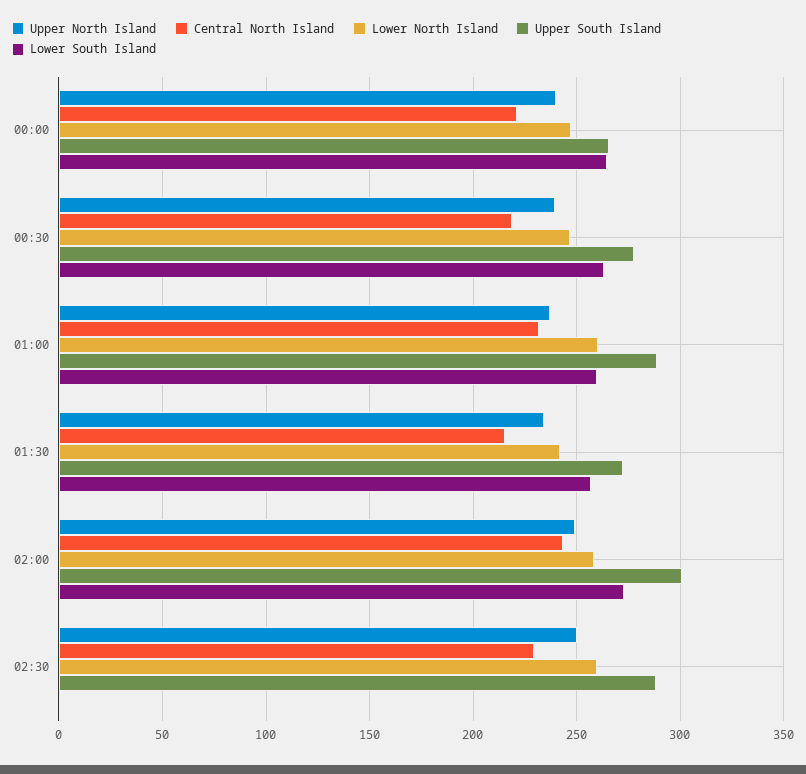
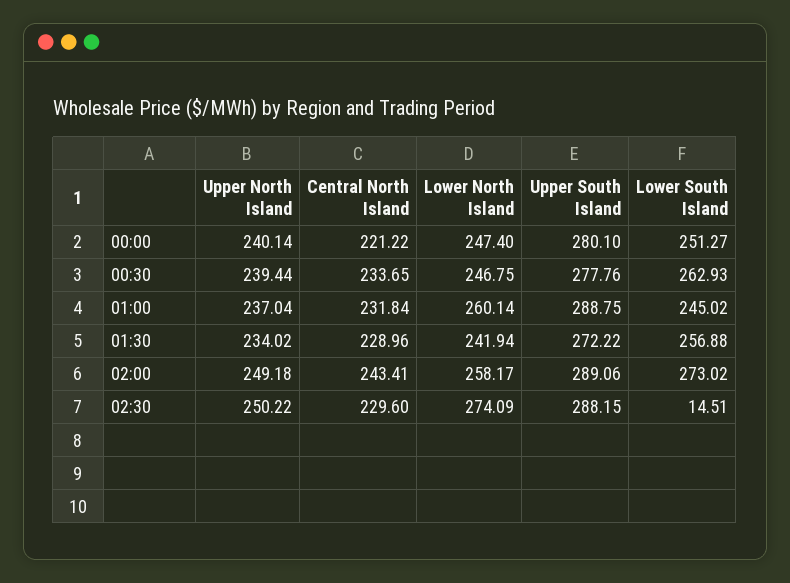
Upper South Island, 00:00: 265 -> 280.1
Lower South Island, 00:00: 265 -> 251.27
Central North Island, 00:30: 220 -> 233.65
Lower South Island, 01:00: 260 -> 245.02
Central North Island, 01:30: 215 -> 228.96
Upper South Island, 02:00: 300 -> 289.06
Lower North Island, 02:30: 260 -> 274.09
Lower South Island, 02:30: 0 -> 14.51

